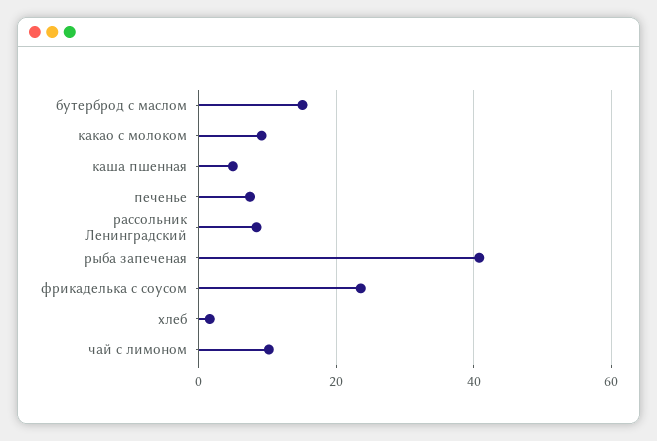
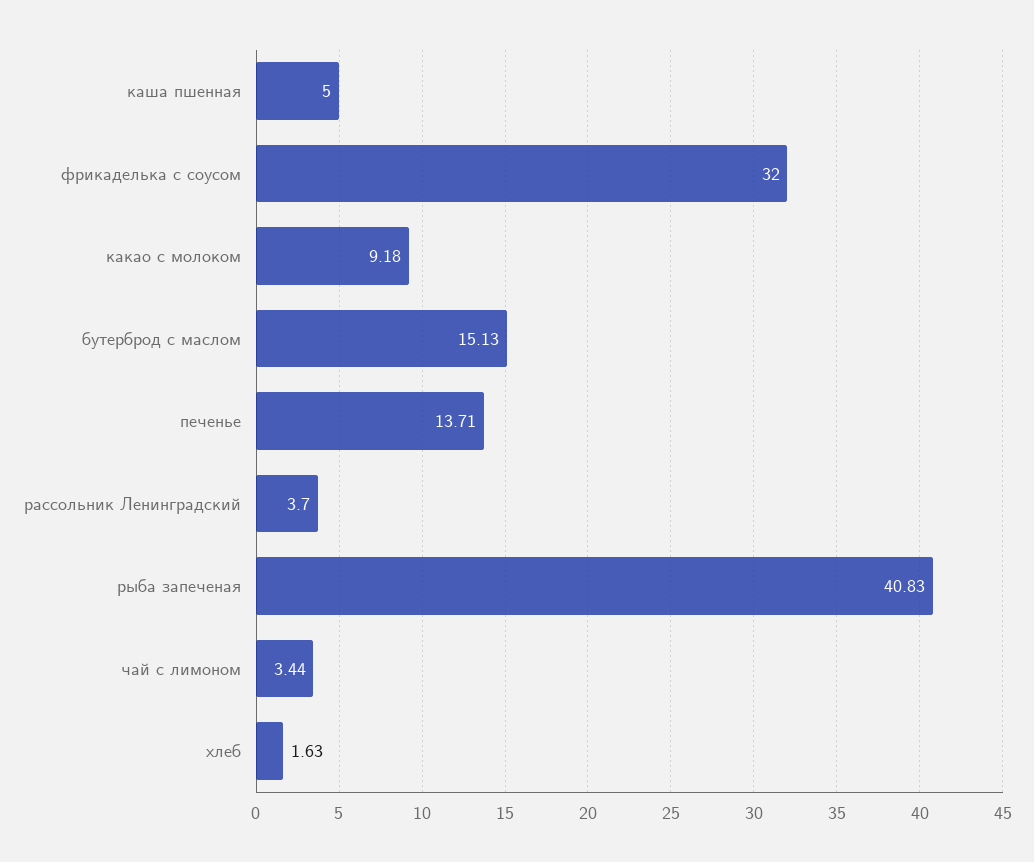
печенье: 8 -> 13.71
рассольник Ленинградский: 8 -> 3.7
фрикаделька с соусом: 24 -> 32
чай с лимоном: 10 -> 3.44

